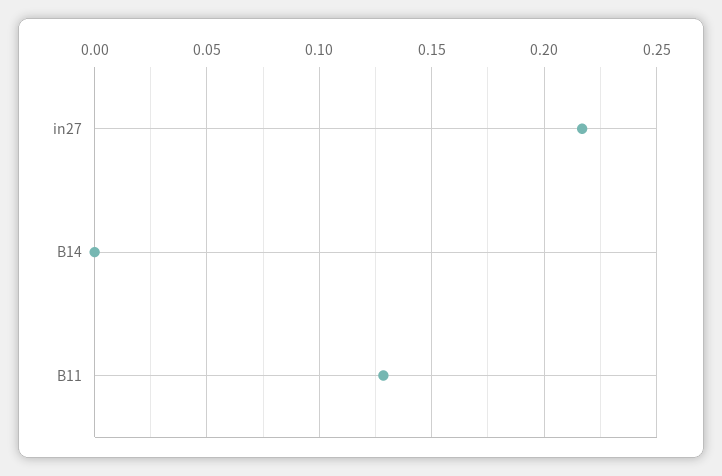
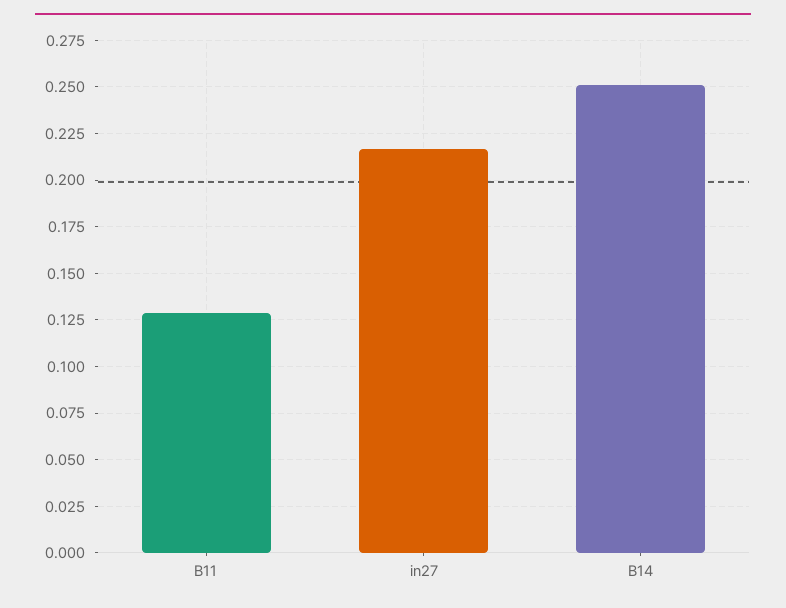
B14: 0 -> 0.25

